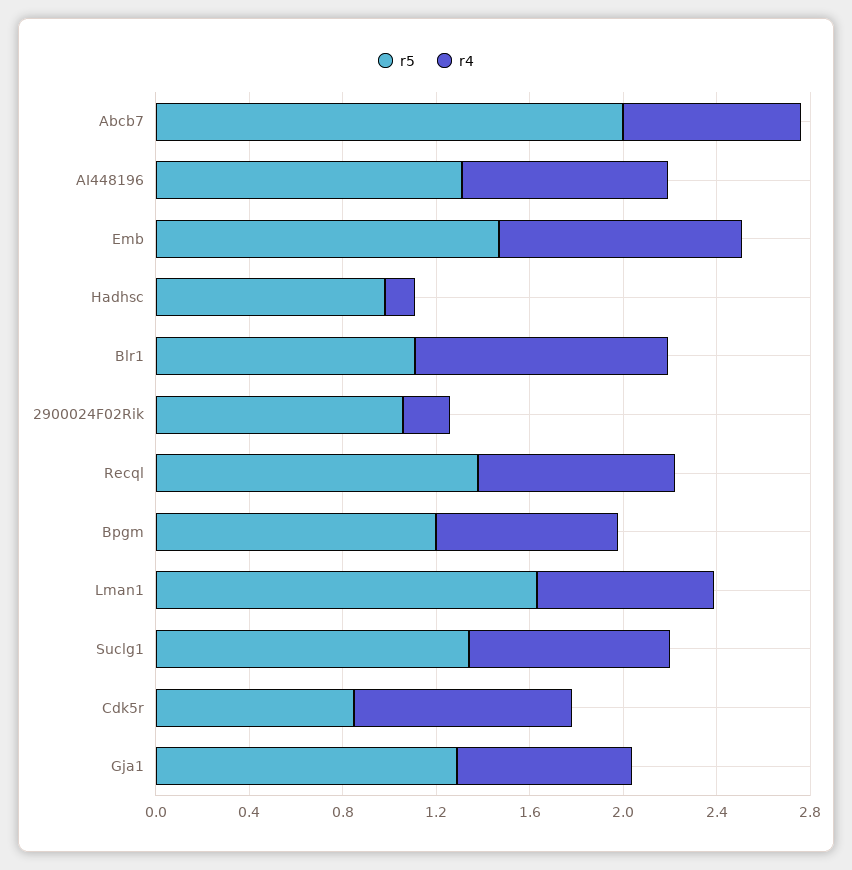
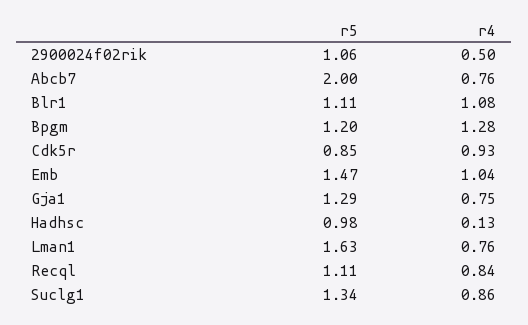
r5, AI448196: 1.3 -> none
r4, AI448196: 0.9 -> none
r4, 2900024F02Rik: 0.2 -> 0.5
r5, Recql: 1.4 -> 1.11
r4, Bpgm: 0.8 -> 1.28

